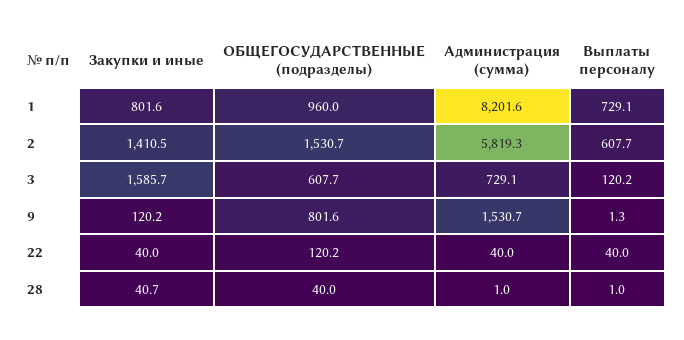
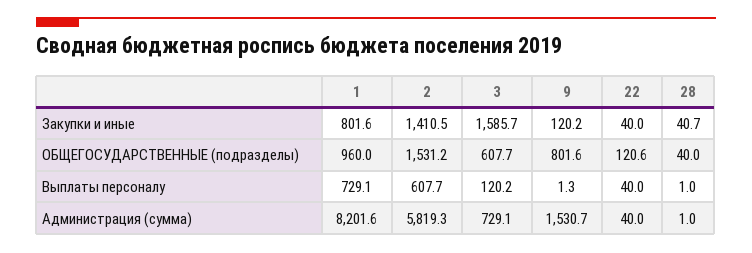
ОБЩЕГОСУДАРСТВЕННЫЕ (подразделы), 2: 1530.7 -> 1531.2
ОБЩЕГОСУДАРСТВЕННЫЕ (подразделы), 22: 120.2 -> 120.6

